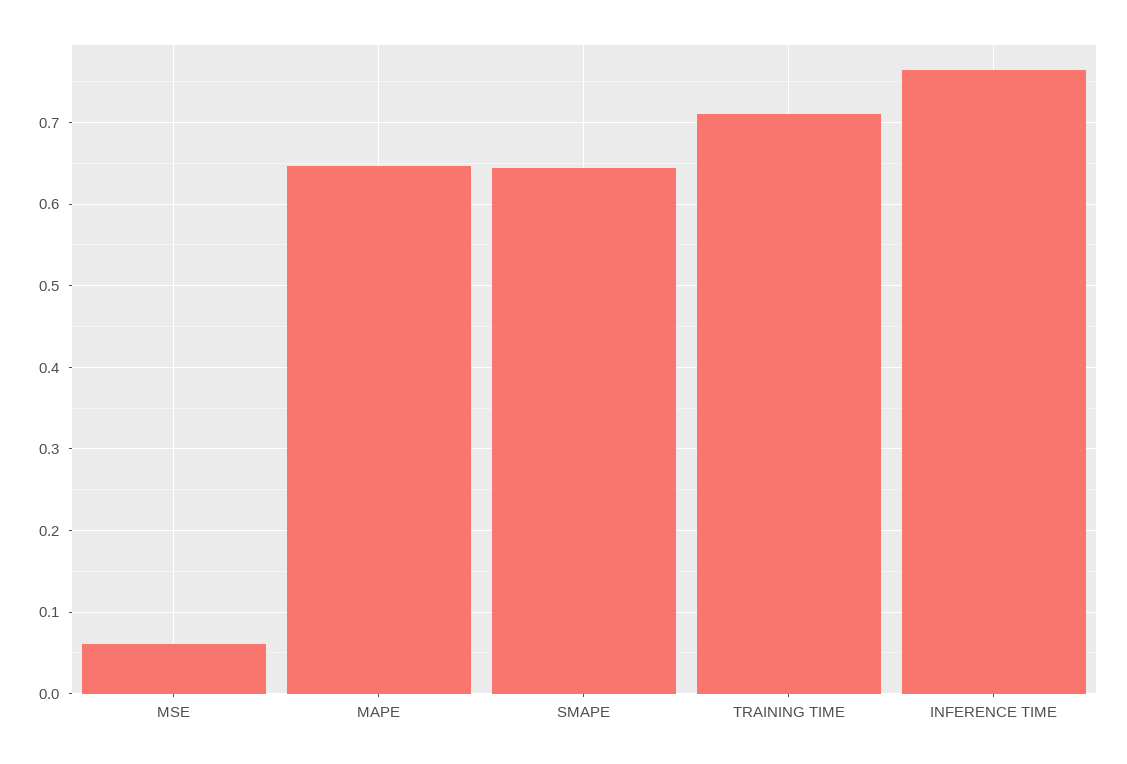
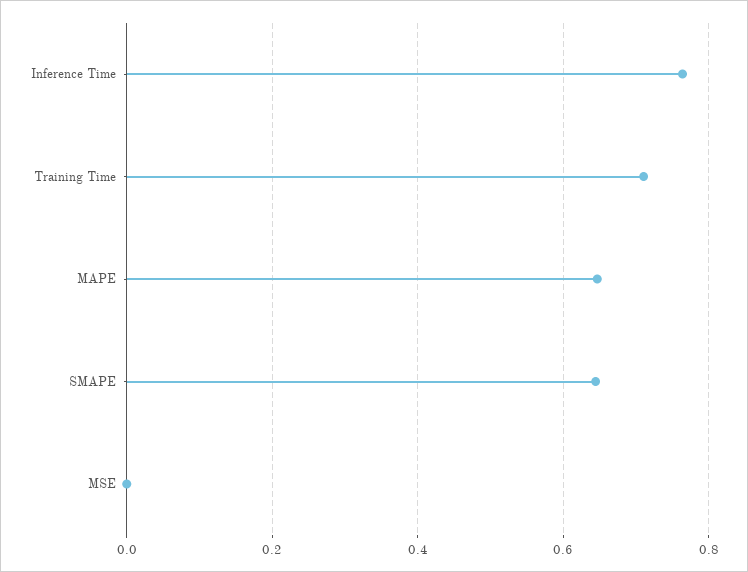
MSE: 0.06 -> 0

